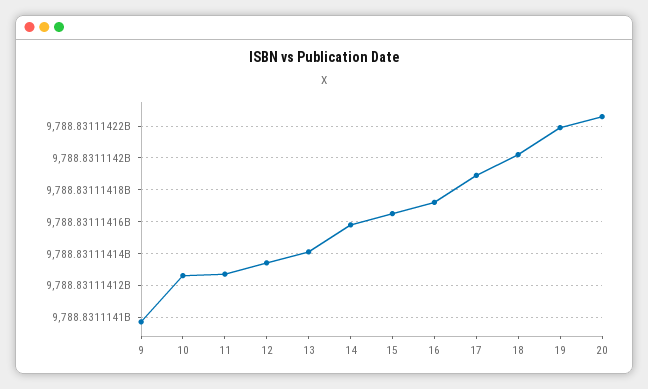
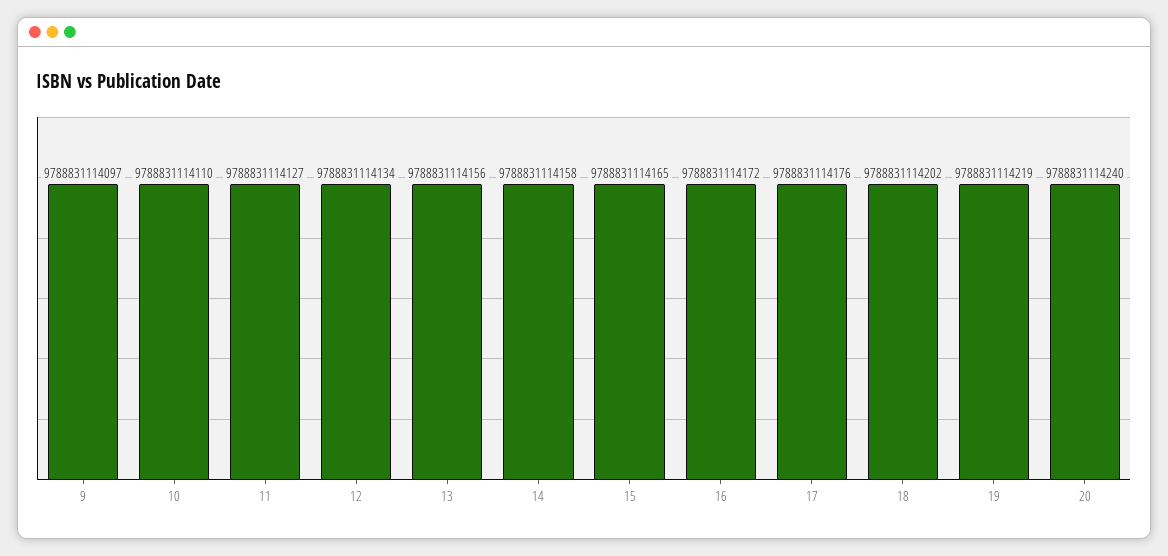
10: 9788831114125 -> 9788831114110
13: 9788831114140 -> 9788831114156
17: 9788831114190 -> 9788831114176
20: 9788831114225 -> 9788831114240

